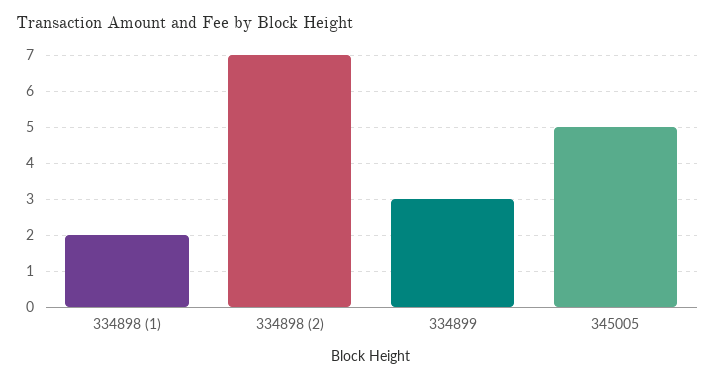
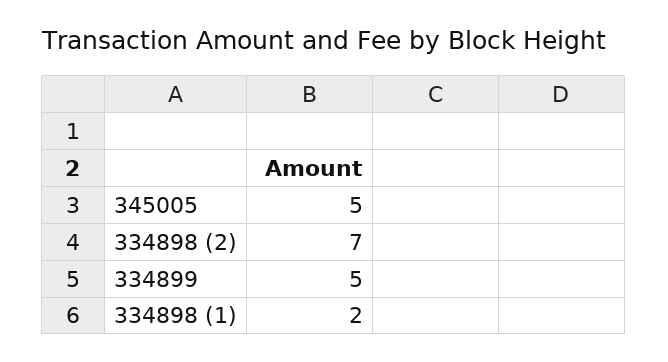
334899: 3 -> 5

